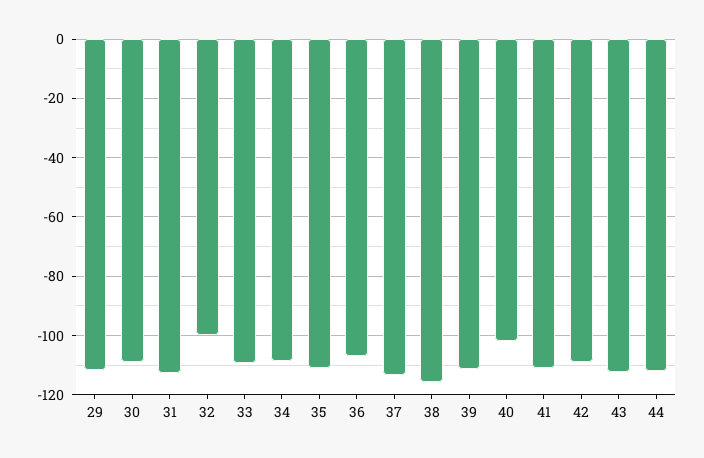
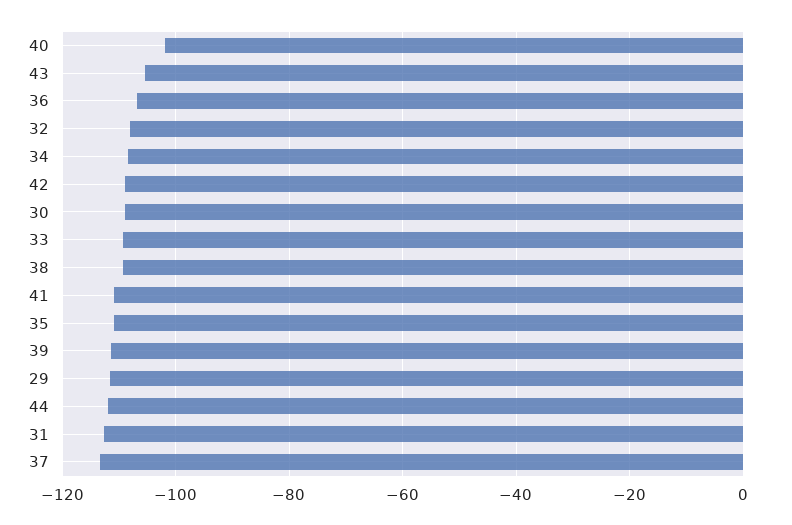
32: -100 -> -108
38: -115 -> -110
43: -112.5 -> -106

